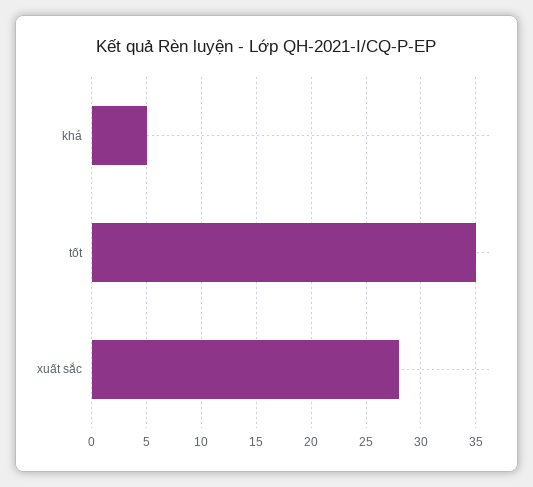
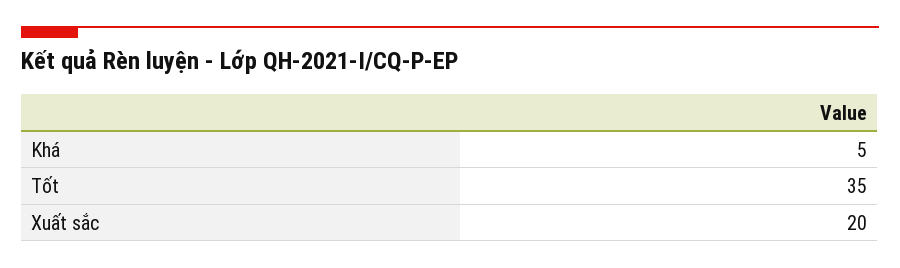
xuất sắc: 28 -> 20

